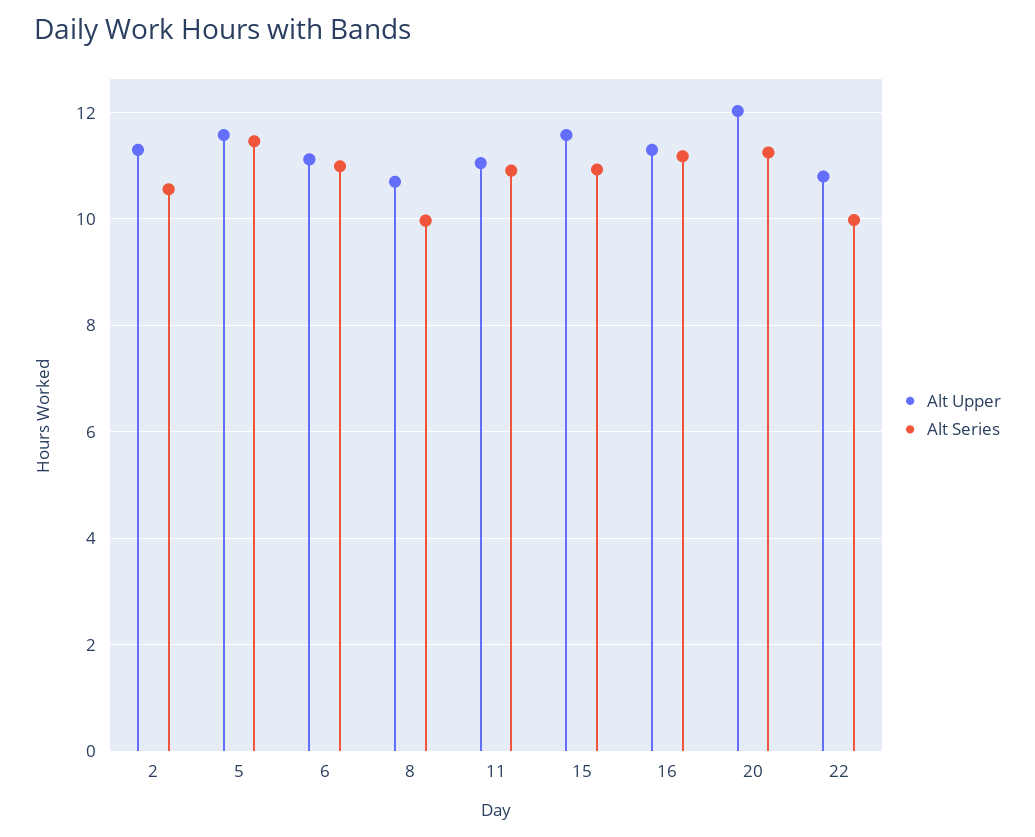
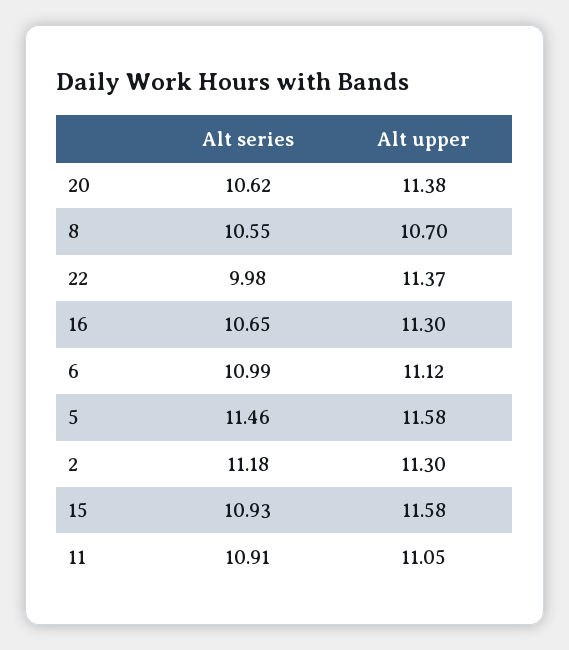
Alt Series, 2: 10.6 -> 11.18
Alt Series, 8: 10 -> 10.55
Alt Series, 16: 11.2 -> 10.65
Alt Upper, 20: 12 -> 11.38
Alt Series, 20: 11.2 -> 10.62
Alt Upper, 22: 10.8 -> 11.37

